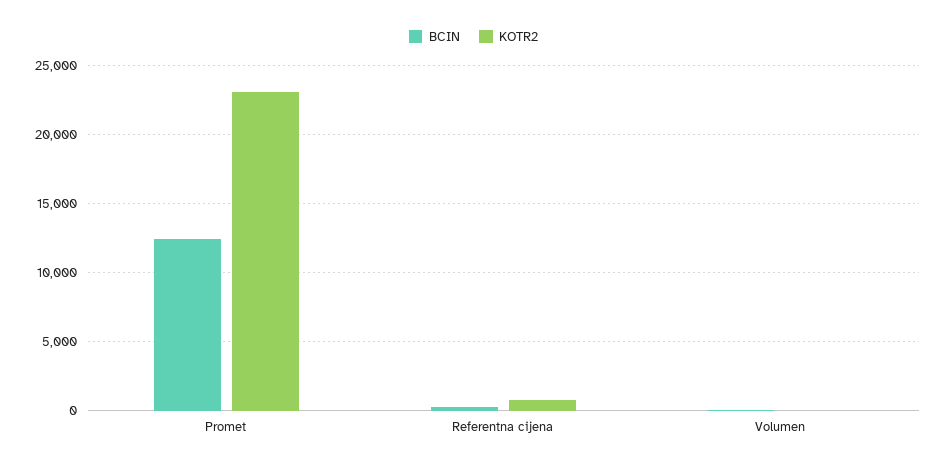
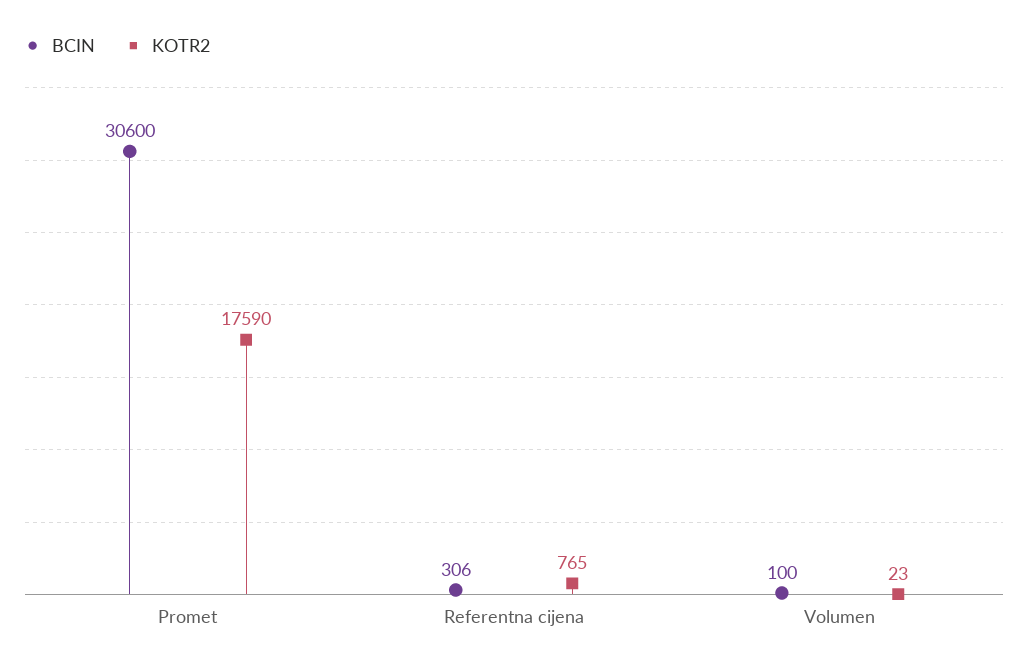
BCIN, Promet: 12500 -> 30600
KOTR2, Promet: 23000 -> 17590

